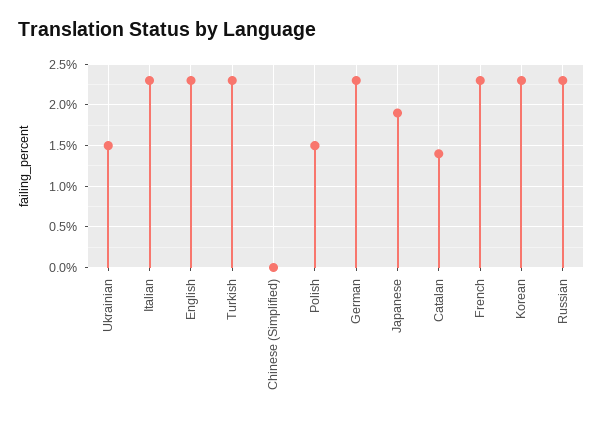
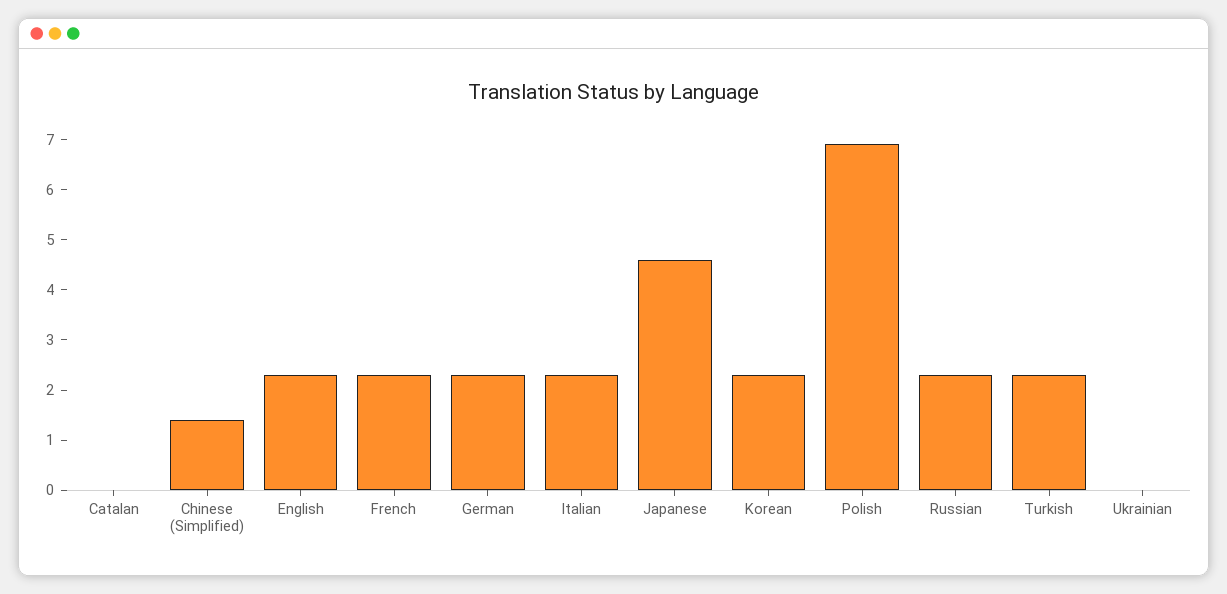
Ukrainian: 1.5 -> 0
Chinese (Simplified): 0 -> 1.5
Polish: 1.5 -> 7
Japanese: 1.9 -> 4.5
Catalan: 1.4 -> 0

